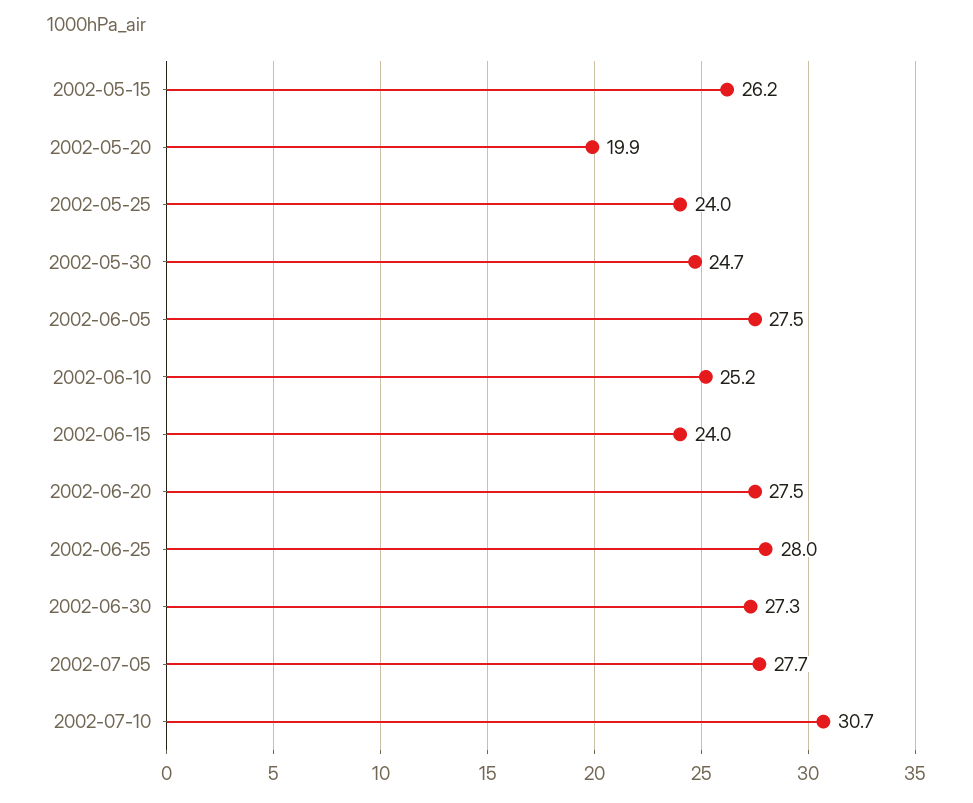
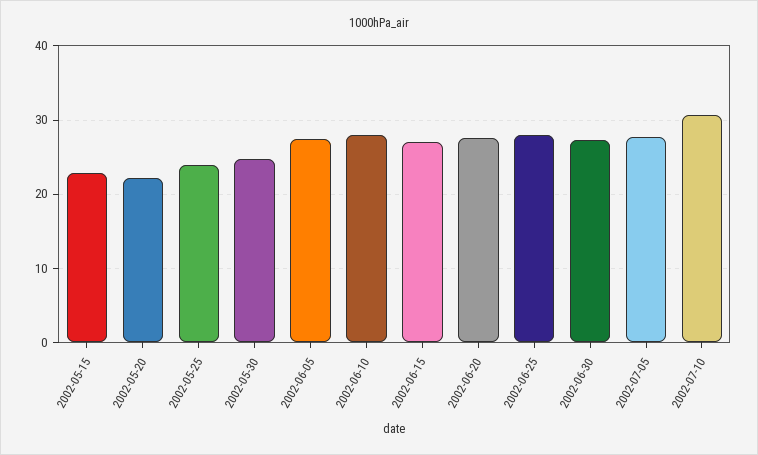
2002-05-15: 26.2 -> 23
2002-05-20: 19.9 -> 22
2002-06-10: 25.2 -> 28
2002-06-15: 24 -> 27

